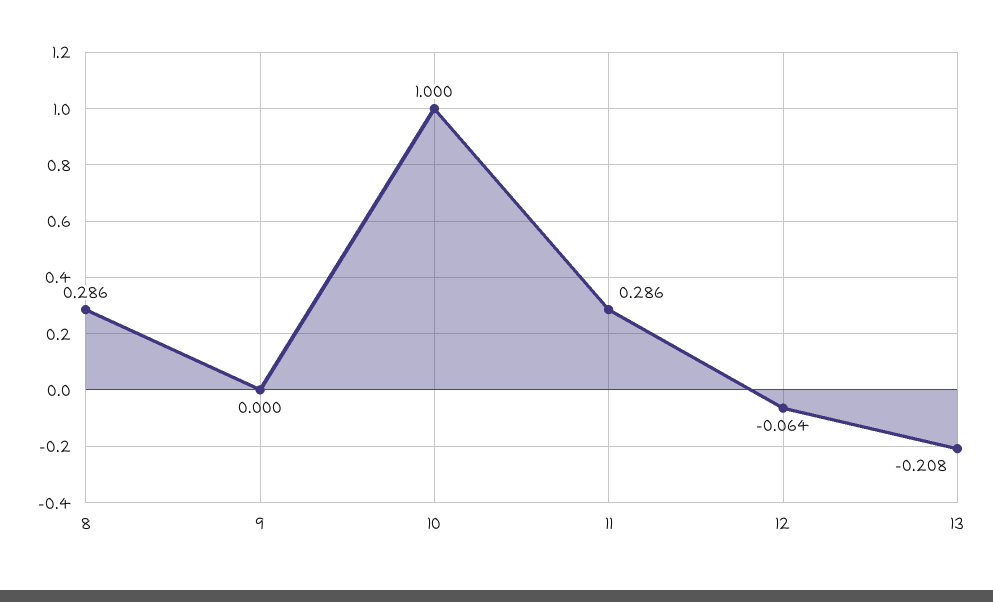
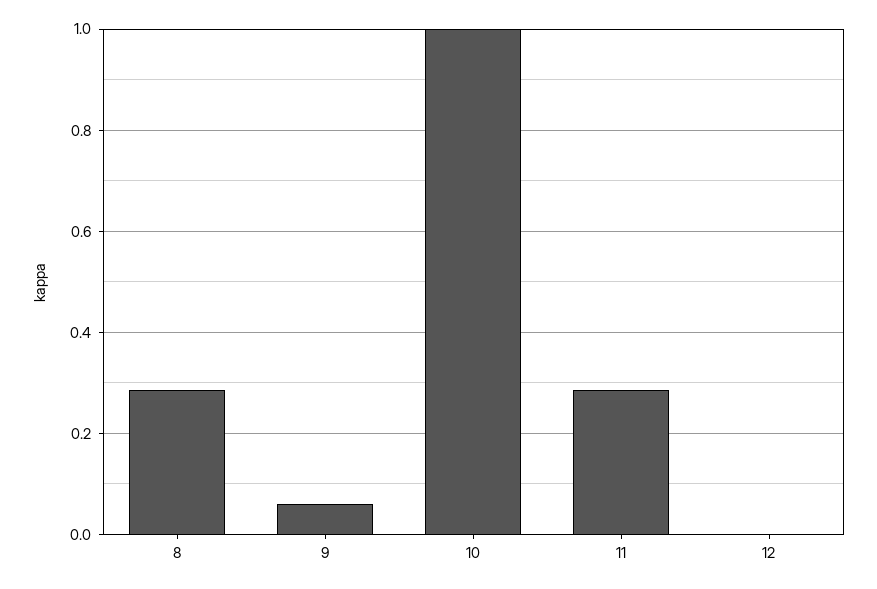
9: 0 -> 0.06
12: -0.064 -> 0
13: -0.208 -> none

